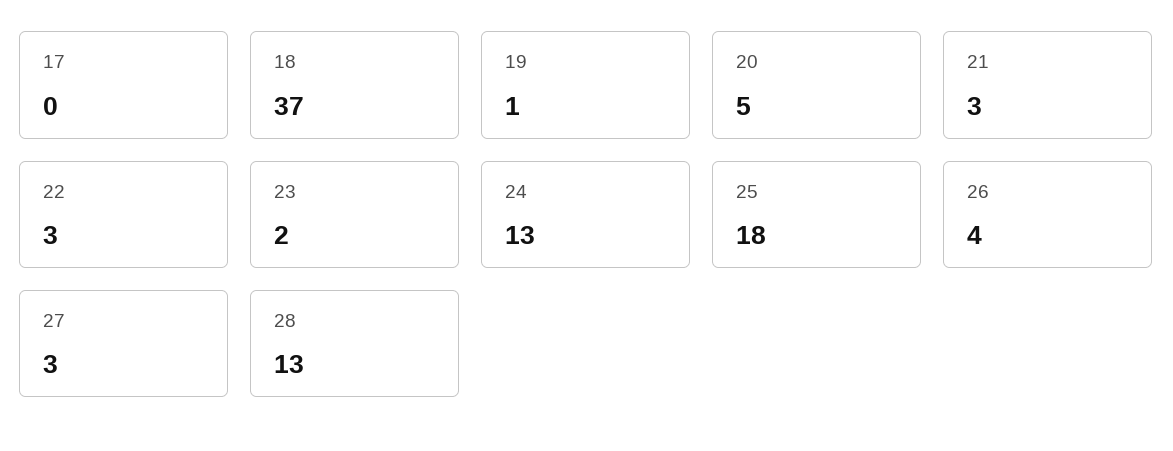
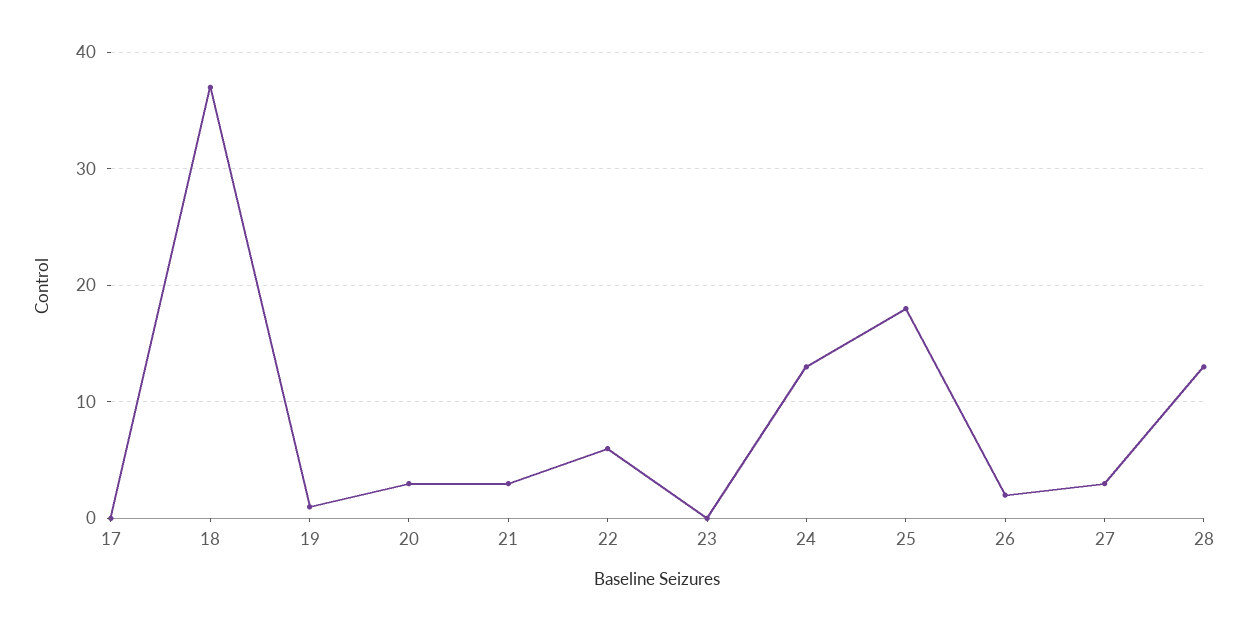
20: 5 -> 3
22: 3 -> 6
23: 2 -> 0
26: 4 -> 2

